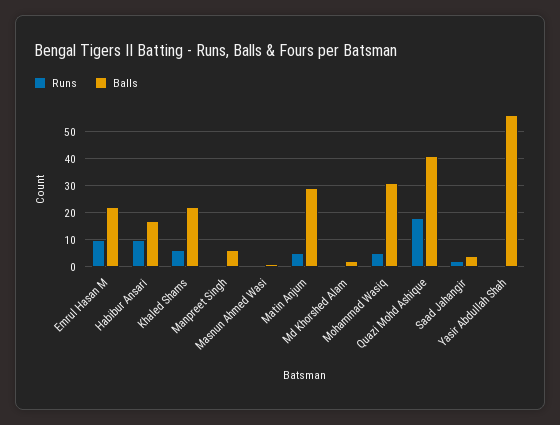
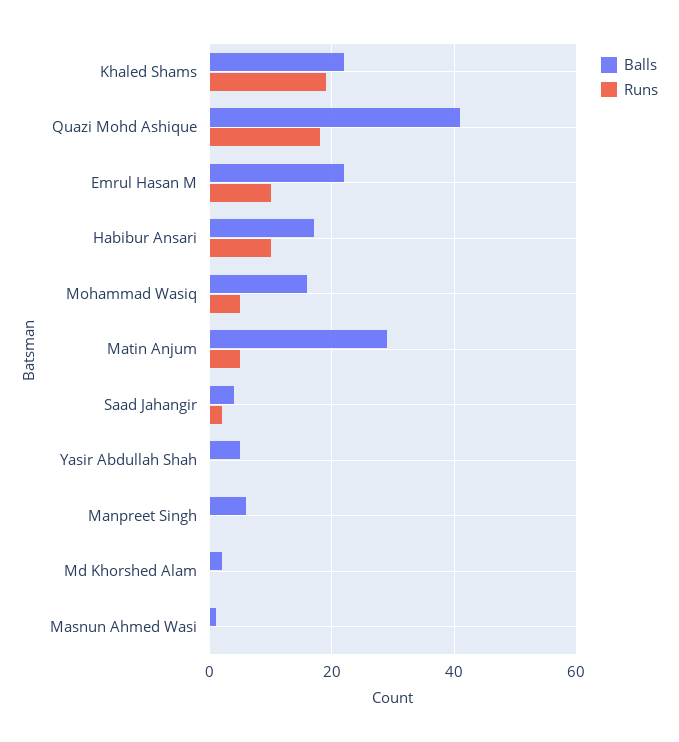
Runs, Khaled Shams: 5 -> 20
Balls, Mohammad Wasiq: 30 -> 15
Balls, Yasir Abdullah Shah: 55 -> 5

